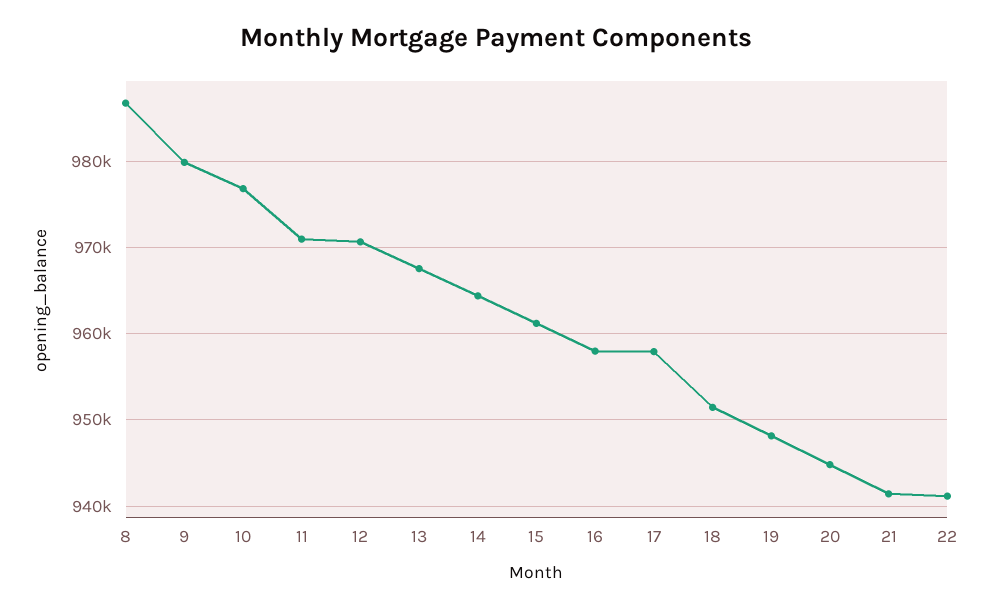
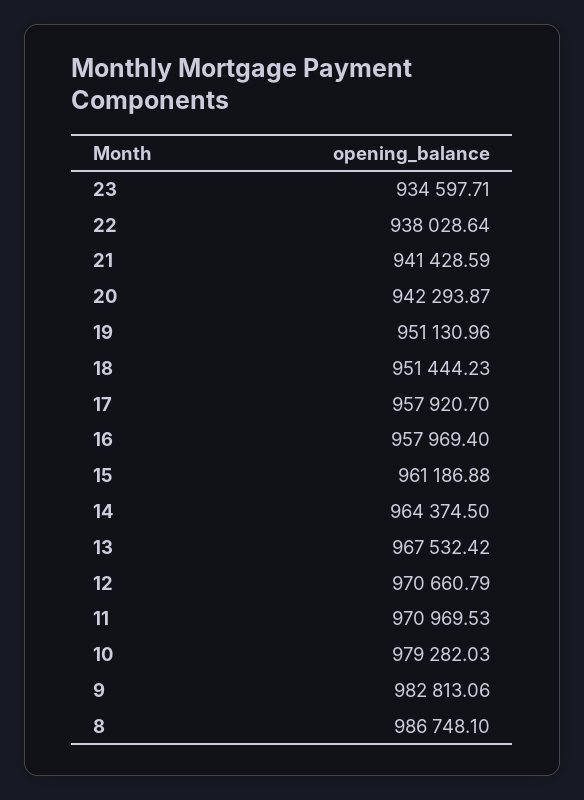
9: 980000 -> 982813.06
10: 977000 -> 979282.03
19: 948000 -> 951130.96
20: 945000 -> 942293.87
22: 941000 -> 938028.64
23: none -> 934597.71

